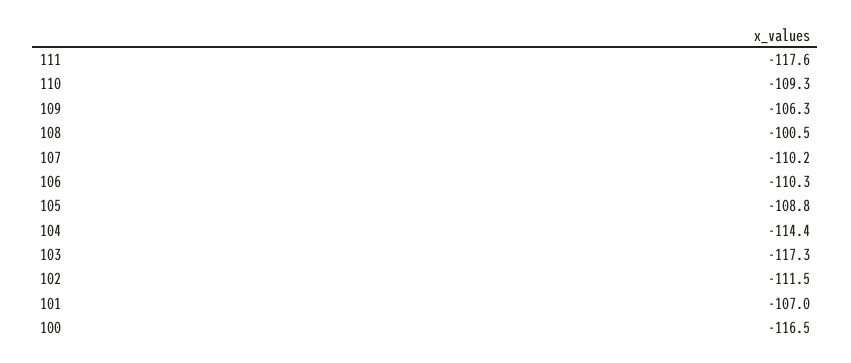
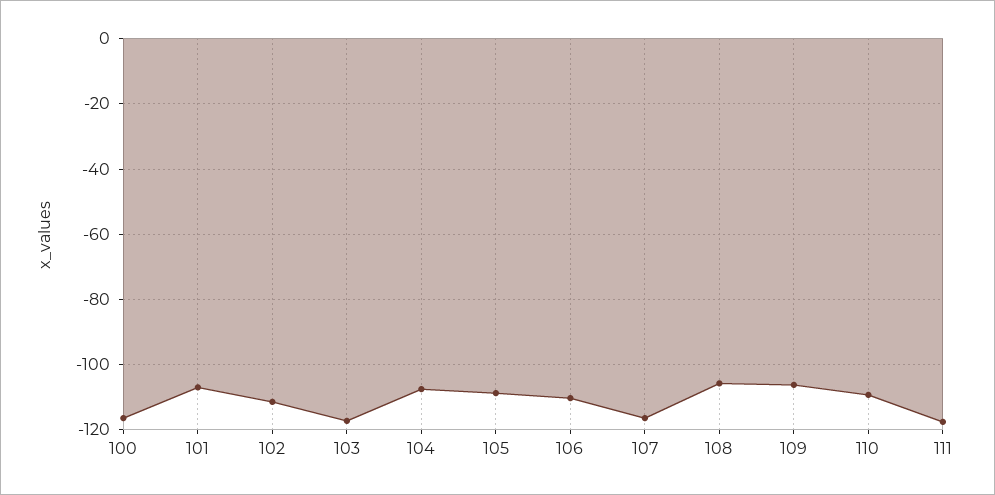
108: -100.5 -> -106
107: -110.2 -> -116
104: -114.4 -> -108

